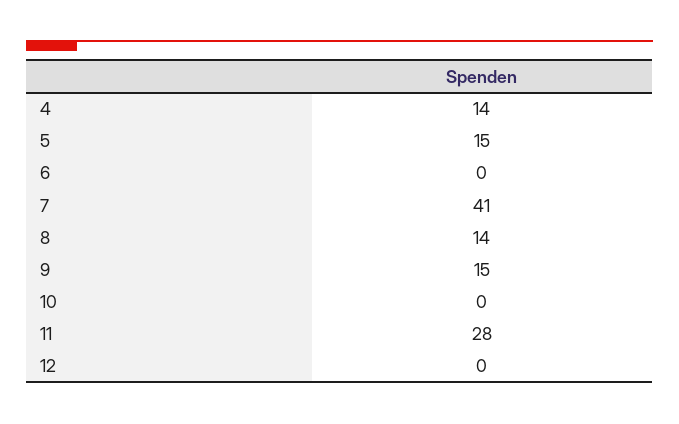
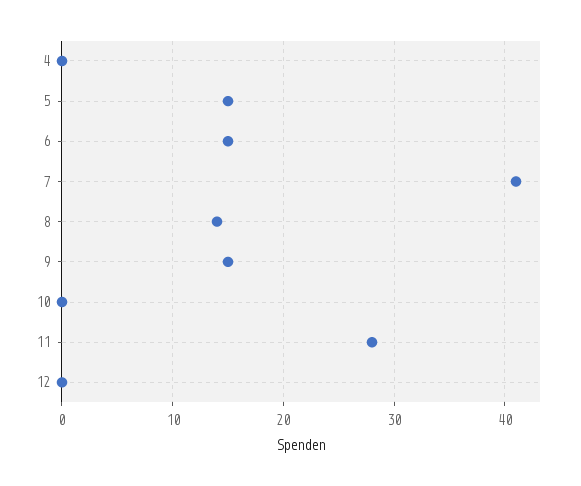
4: 14 -> 0
6: 0 -> 15

